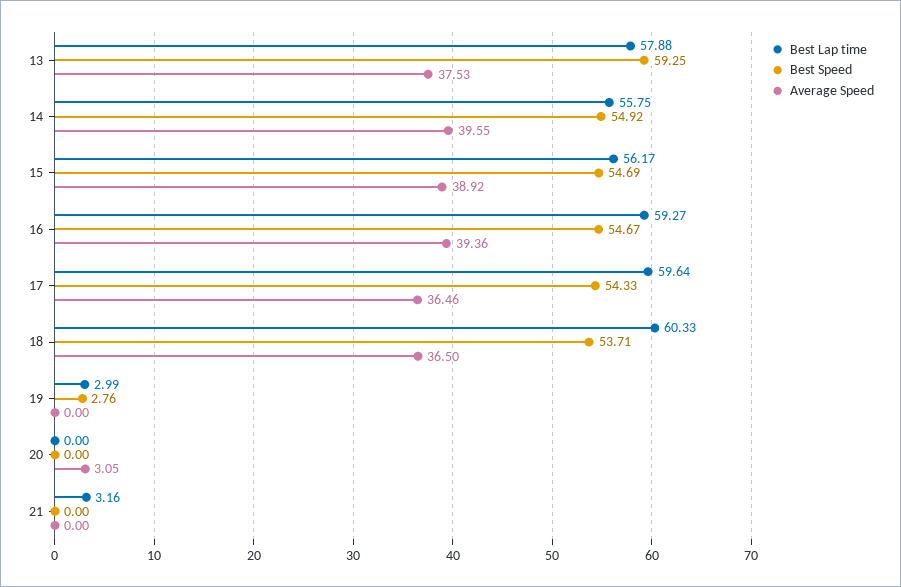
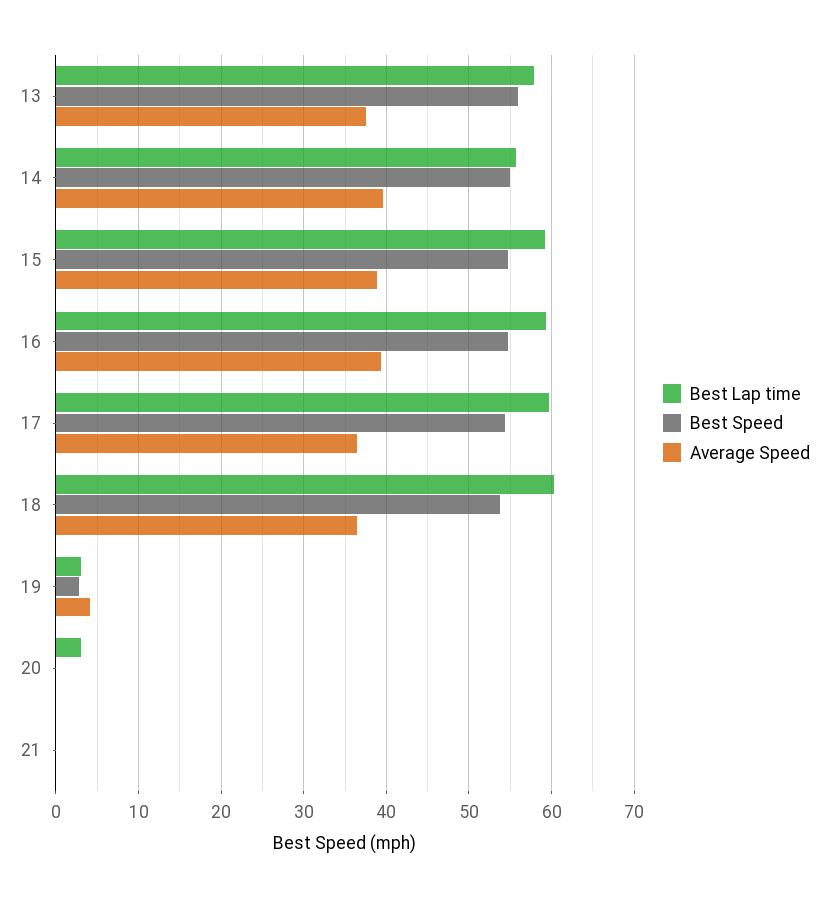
Best Speed, 13: 59.25 -> 56
Best Lap time, 15: 56.17 -> 59
Average Speed, 19: 0 -> 4
Best Lap time, 20: 0 -> 3
Average Speed, 20: 3.05 -> 0
Best Lap time, 21: 3.16 -> 0

